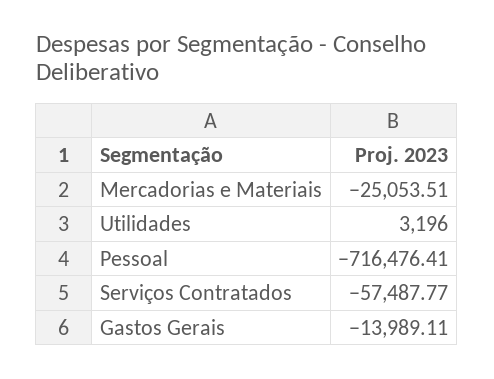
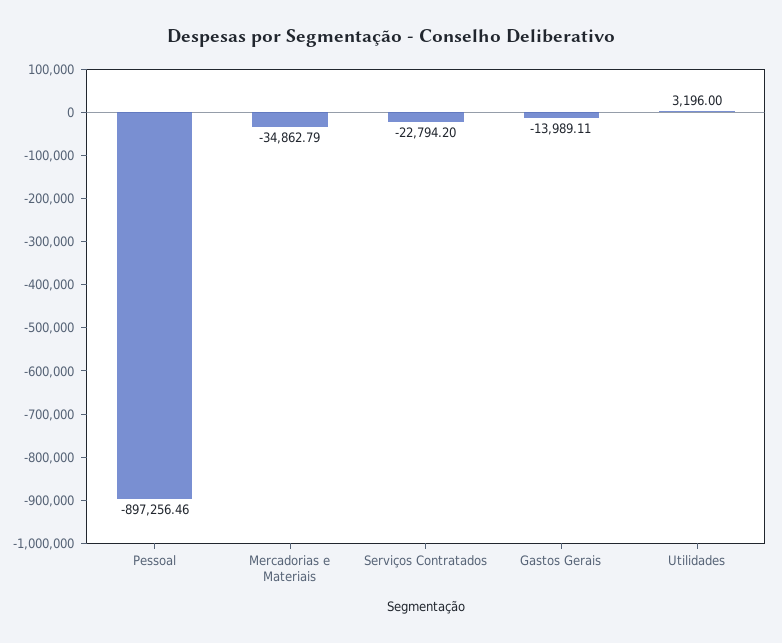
Mercadorias e Materiais: -25053.51 -> -34862.79
Pessoal: -716476.41 -> -897256.46
Serviços Contratados: -57487.77 -> -22794.2

